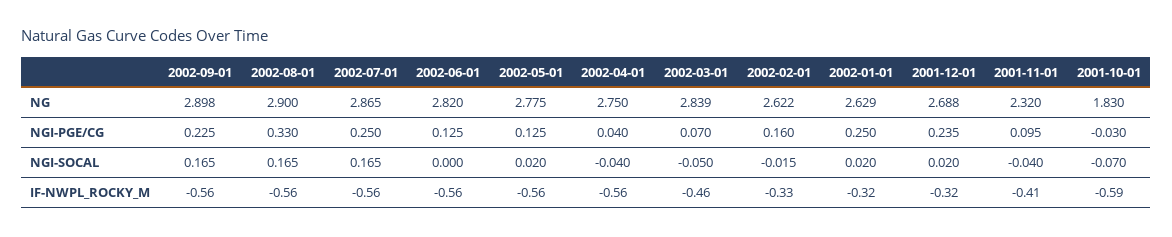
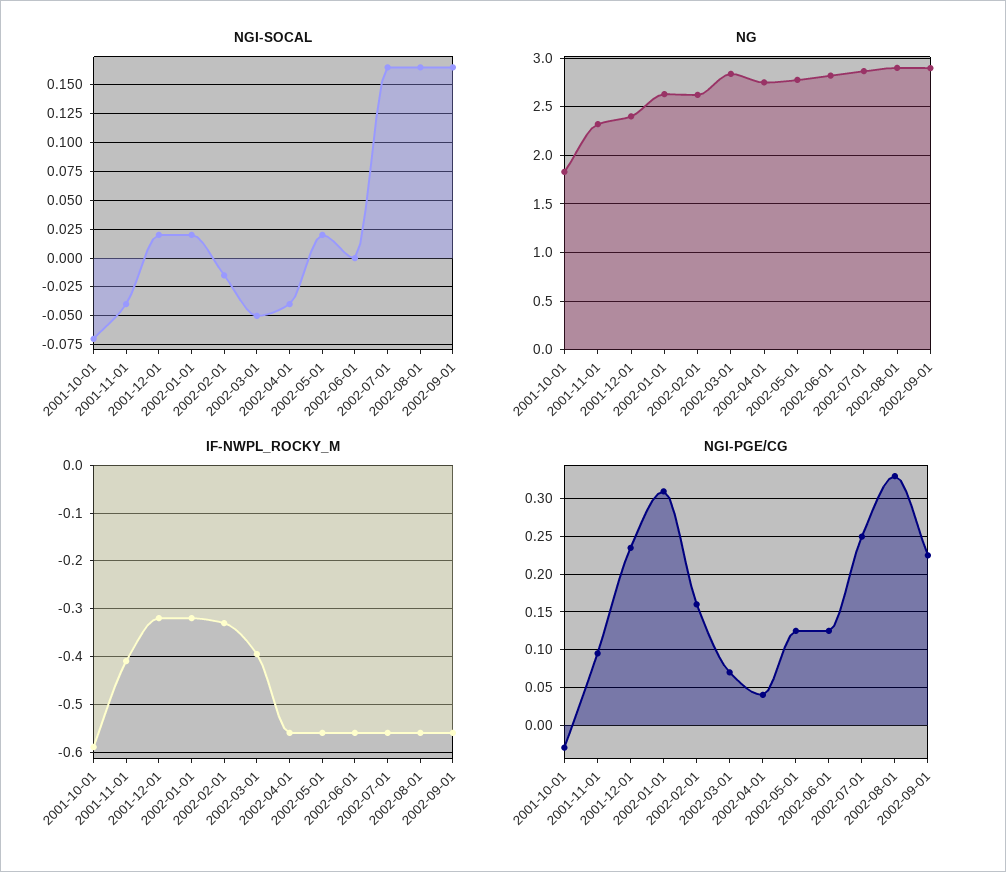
NG, 2001-12-01: 2.688 -> 2.4
NGI-PGE/CG, 2002-01-01: 0.25 -> 0.31
IF-NWPL_ROCKY_M, 2002-03-01: -0.46 -> -0.4

